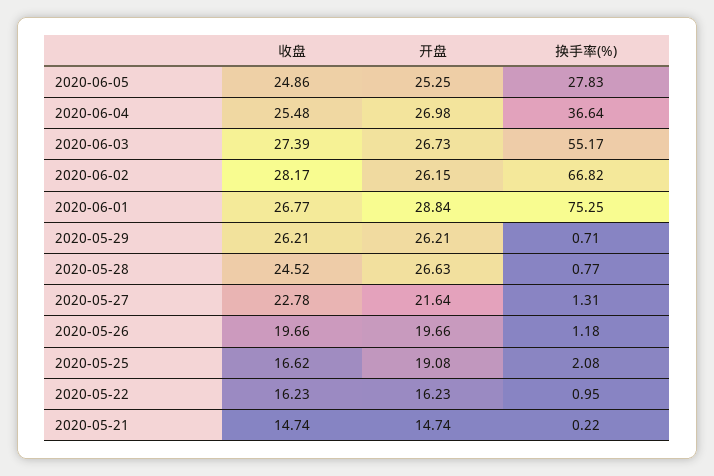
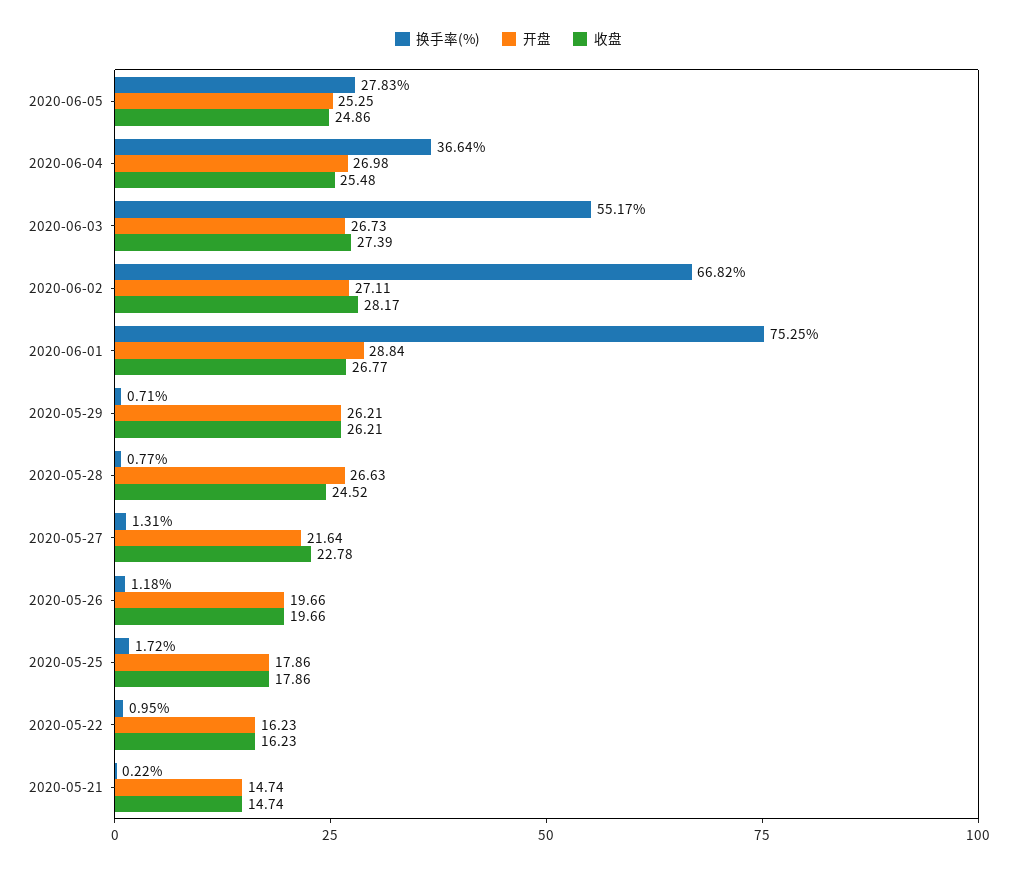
开盘, 2020-06-02: 26.15 -> 27.11
收盘, 2020-05-25: 16.62 -> 17.86
开盘, 2020-05-25: 19.08 -> 17.86
换手率(%), 2020-05-25: 2.08 -> 1.72

